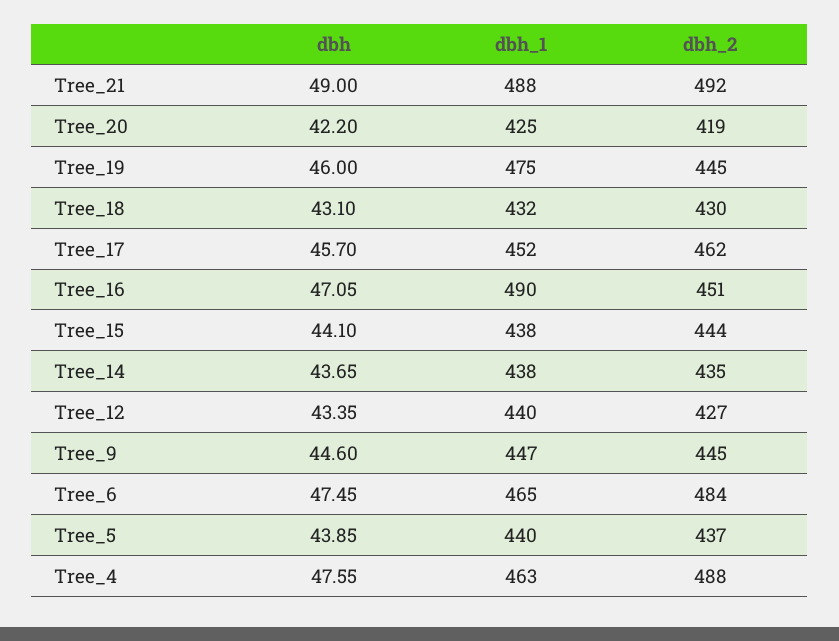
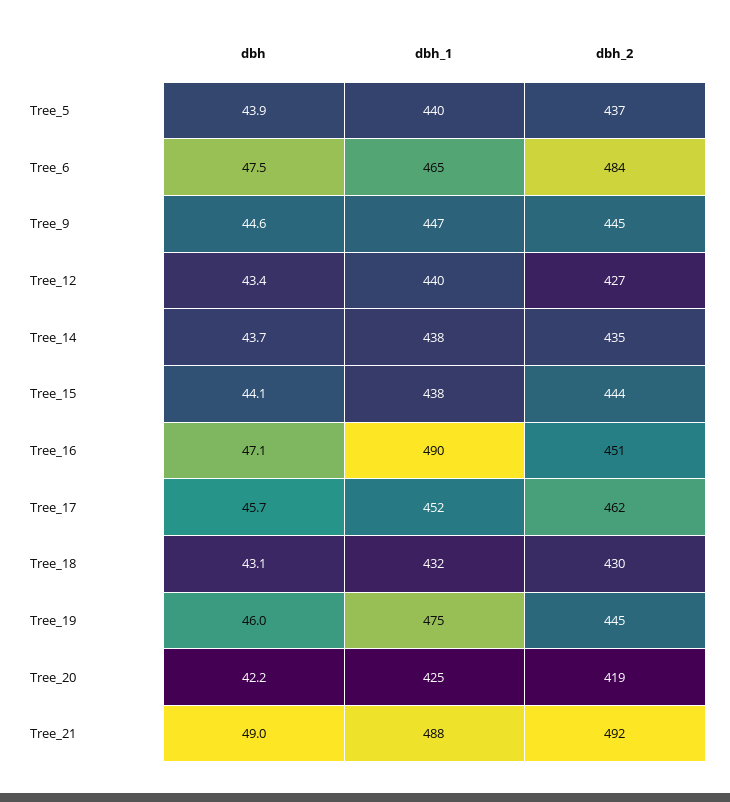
dbh, Tree_4: 47.55 -> none
dbh_1, Tree_4: 463 -> none
dbh_2, Tree_4: 488 -> none

